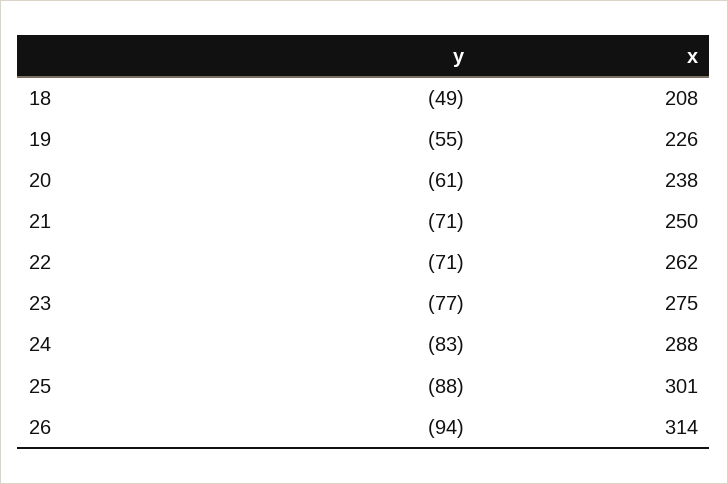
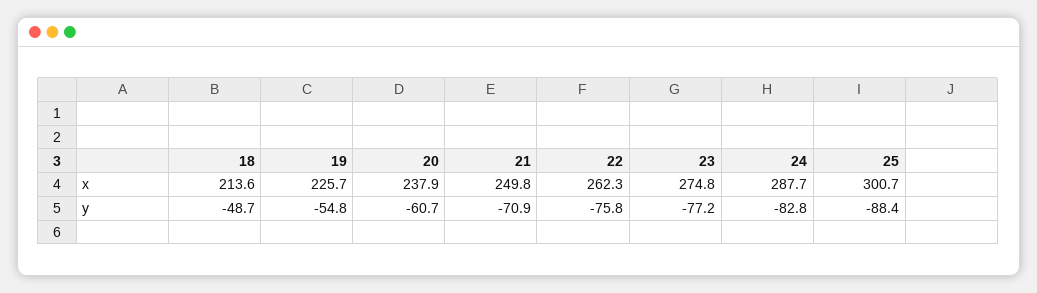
x, 18: 208 -> 213.6
y, 22: -71 -> -75.8
y, 26: -94 -> none
x, 26: 314 -> none

